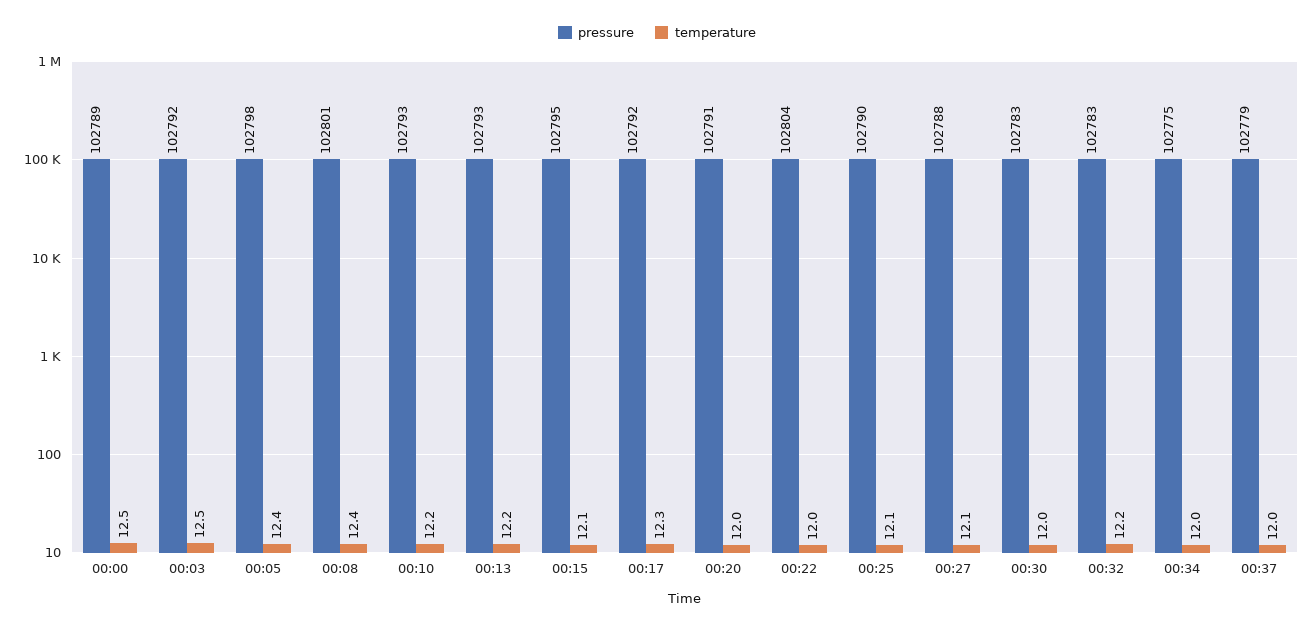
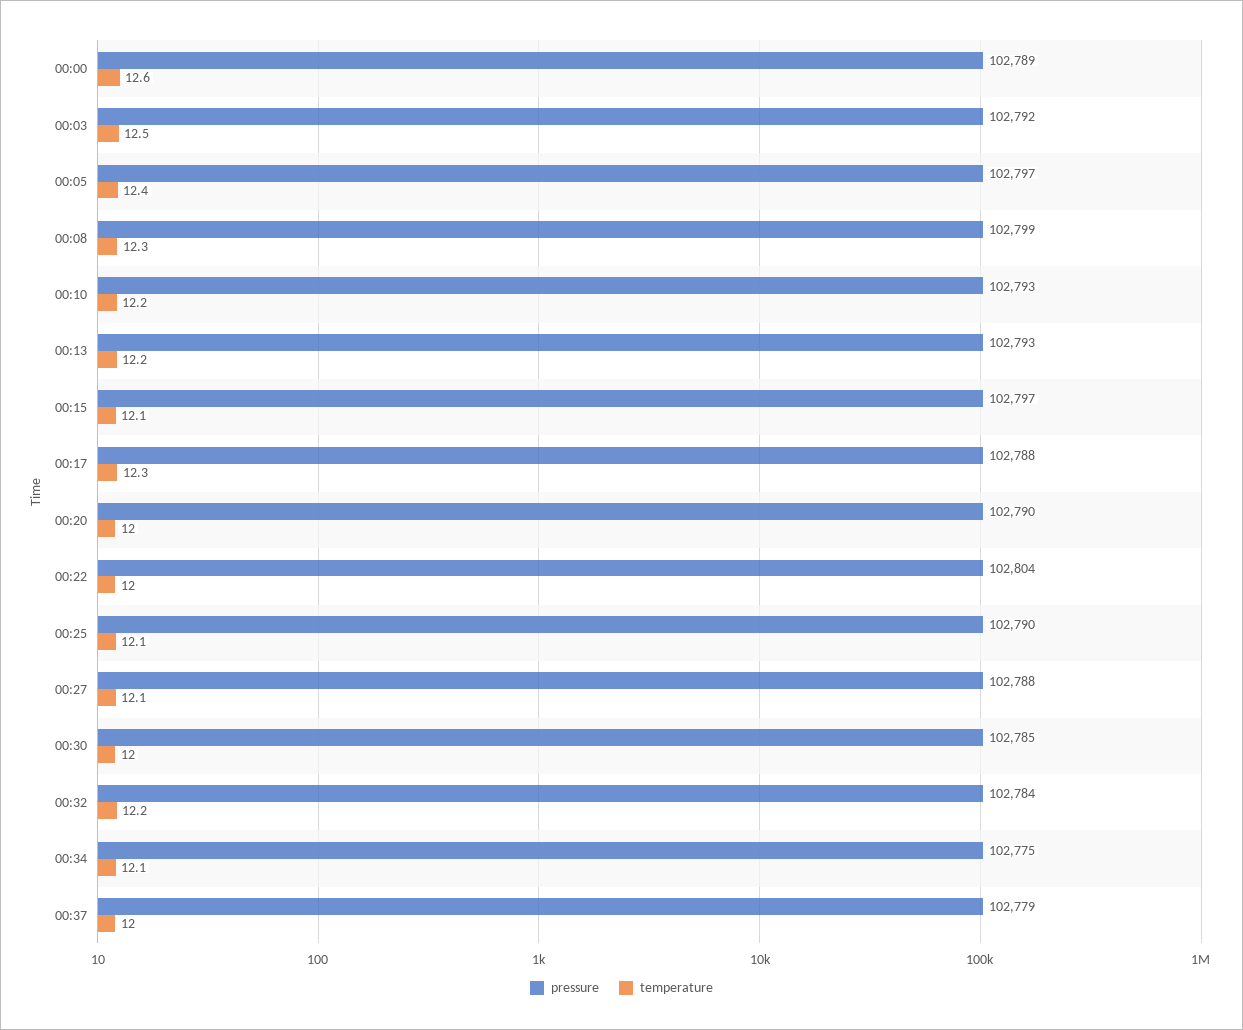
temperature, 00:00: 12.5 -> 12.6
pressure, 00:05: 102798 -> 102797
pressure, 00:08: 102801 -> 102799
temperature, 00:08: 12.4 -> 12.3
pressure, 00:15: 102795 -> 102797
pressure, 00:17: 102792 -> 102788
pressure, 00:20: 102791 -> 102790
pressure, 00:30: 102783 -> 102785
pressure, 00:32: 102783 -> 102784
temperature, 00:34: 12 -> 12.1

